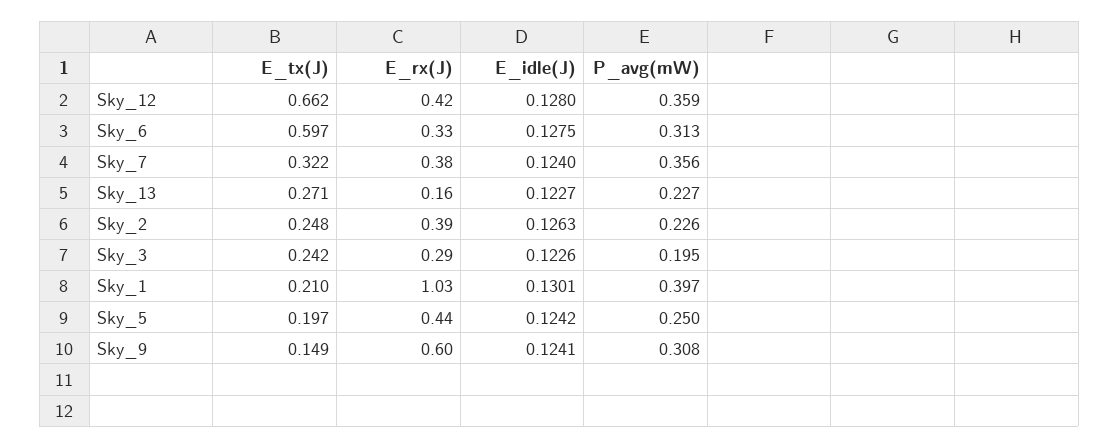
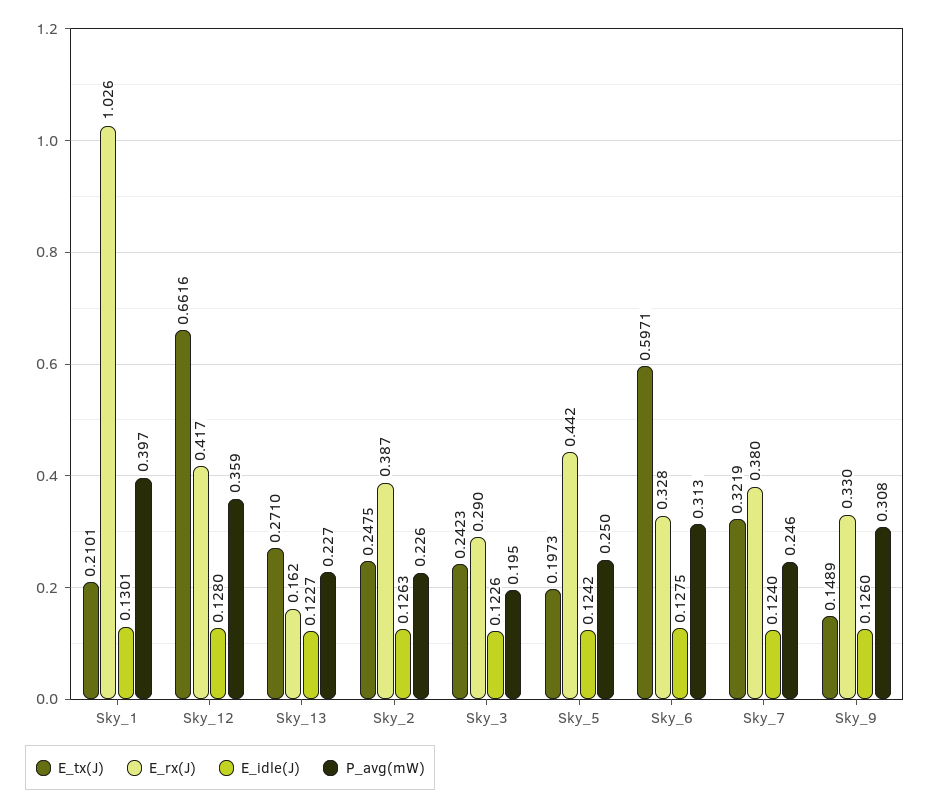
P_avg(mW), Sky_7: 0.356 -> 0.246
E_rx(J), Sky_9: 0.6 -> 0.33
E_idle(J), Sky_9: 0.1241 -> 0.126

